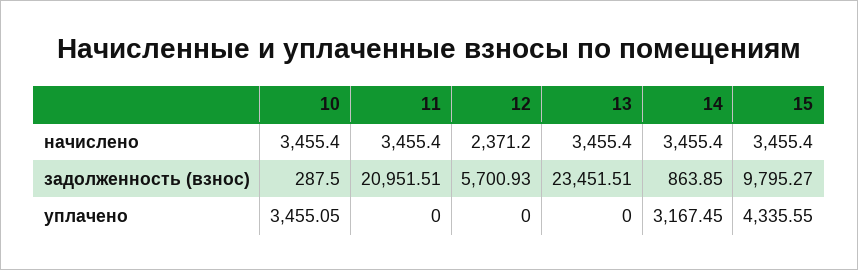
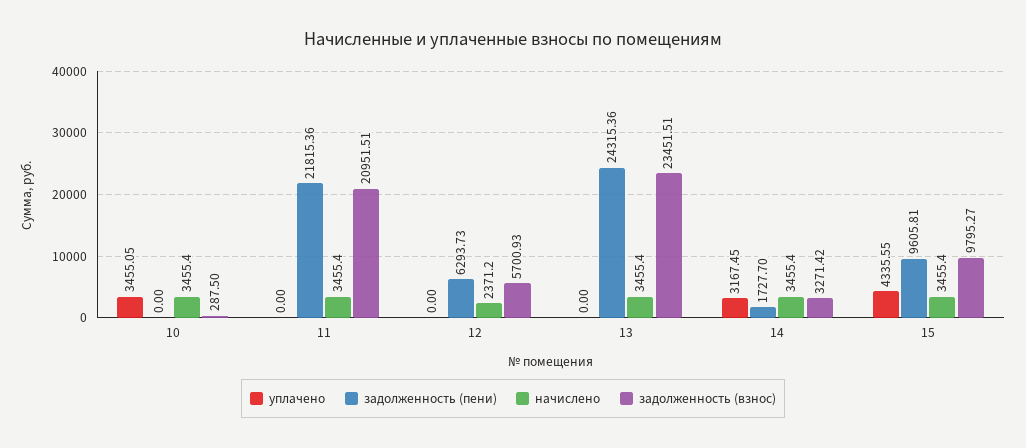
задолженность (взнос), 14: 863.85 -> 3271.42
задолженность (пени), 10: none -> 0
задолженность (пени), 11: none -> 21815.36
задолженность (пени), 12: none -> 6293.73
задолженность (пени), 13: none -> 24315.36
задолженность (пени), 14: none -> 1727.7
задолженность (пени), 15: none -> 9605.81

